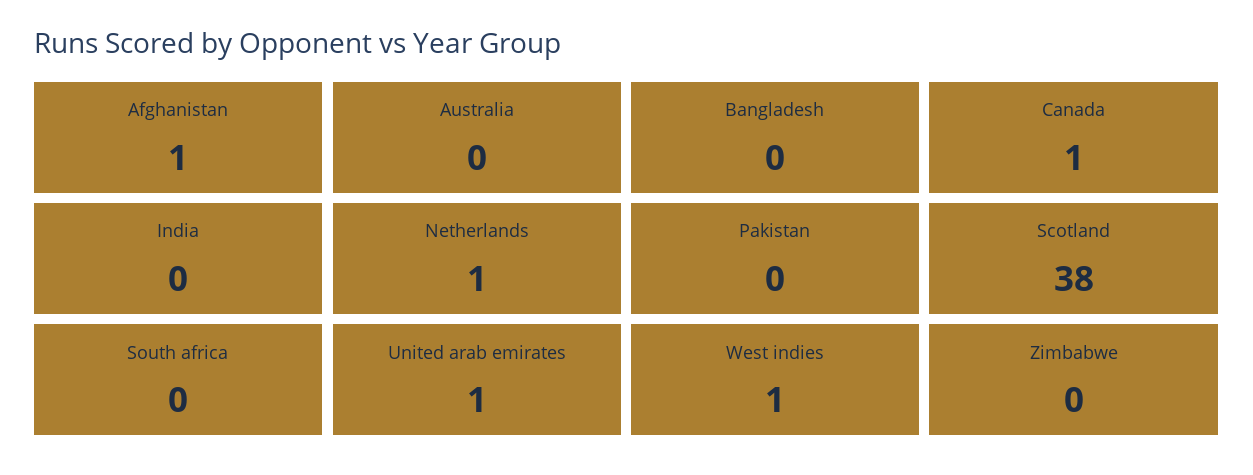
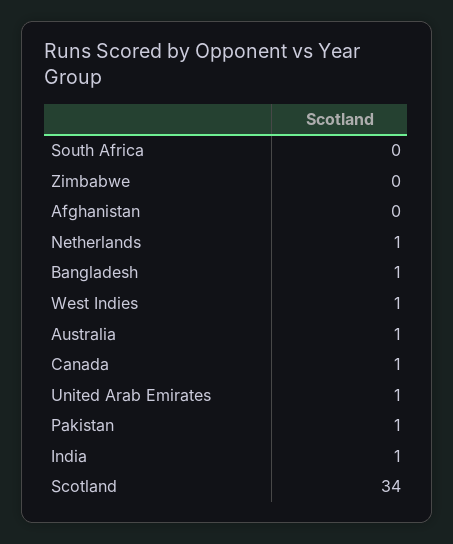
Afghanistan: 1 -> 0
Australia: 0 -> 1
Bangladesh: 0 -> 1
India: 0 -> 1
Pakistan: 0 -> 1
Scotland: 38 -> 34

